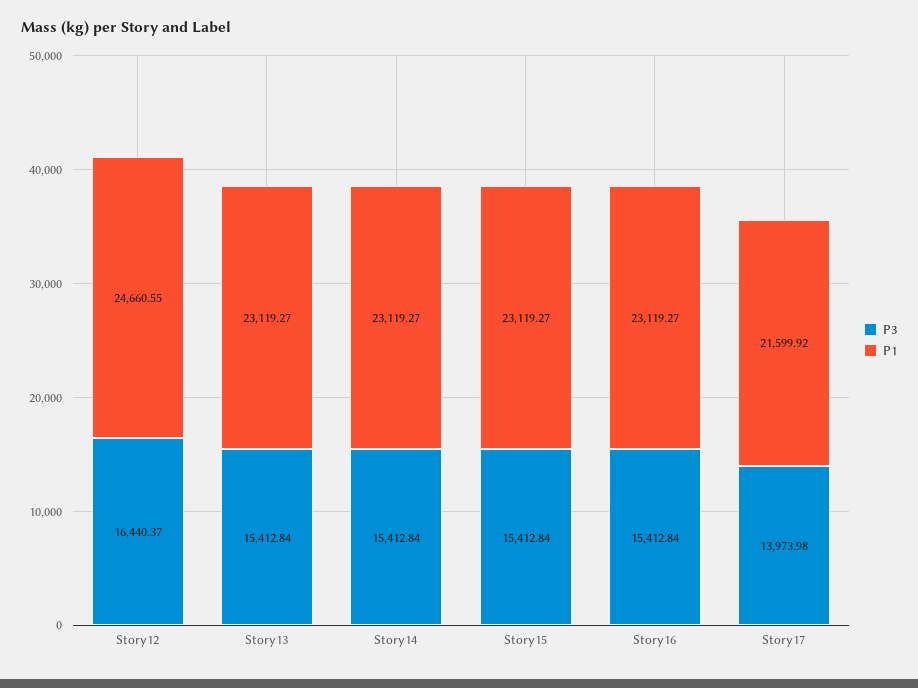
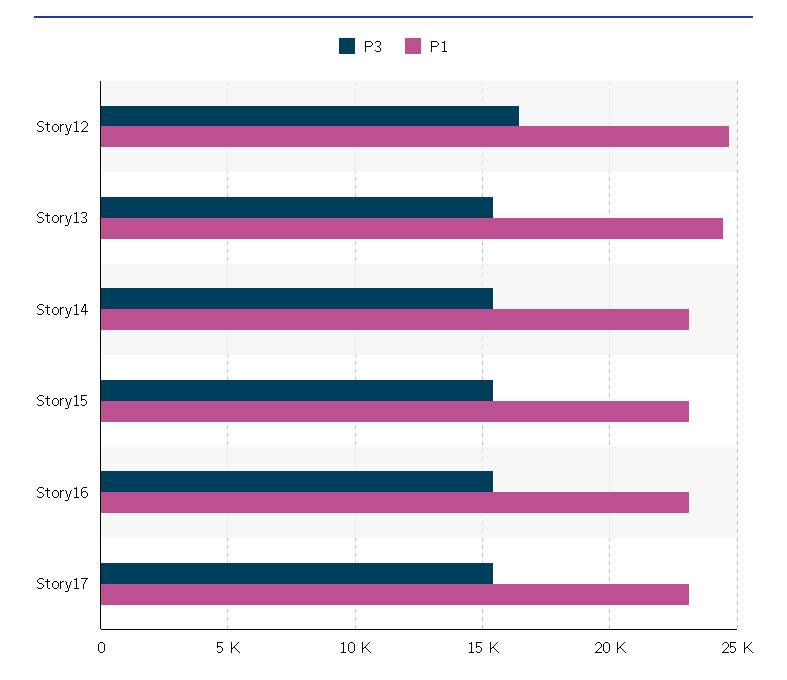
P1, Story13: 23119.27 -> 24500
P3, Story17: 13973.98 -> 15500
P1, Story17: 21599.92 -> 23000

